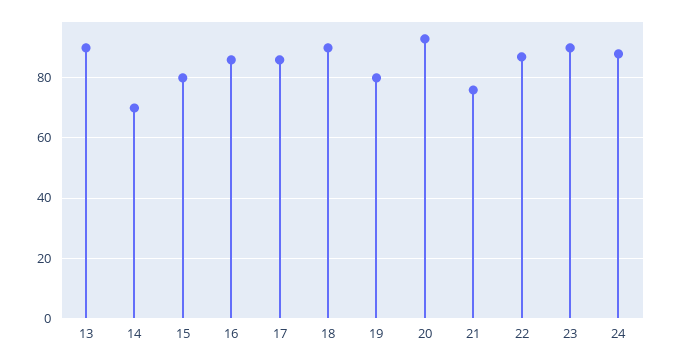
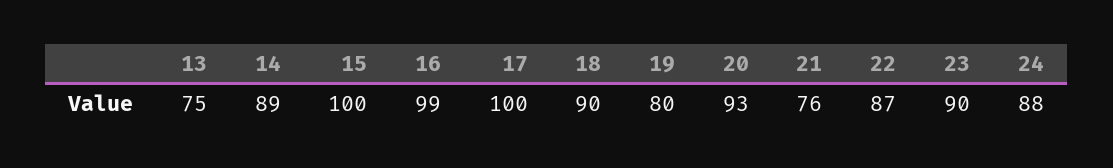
13: 90 -> 75
14: 70 -> 89
15: 80 -> 100
16: 85 -> 99
17: 85 -> 100

